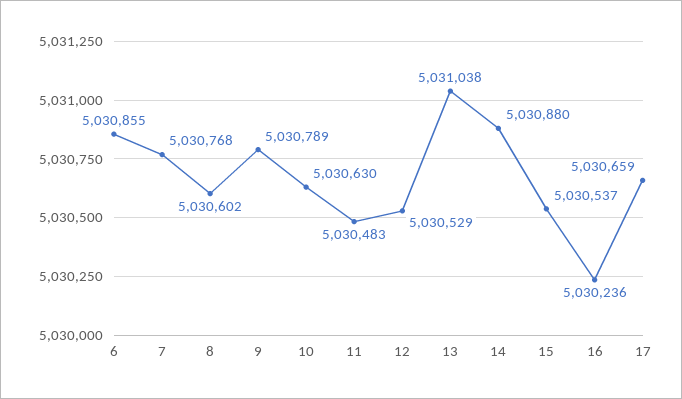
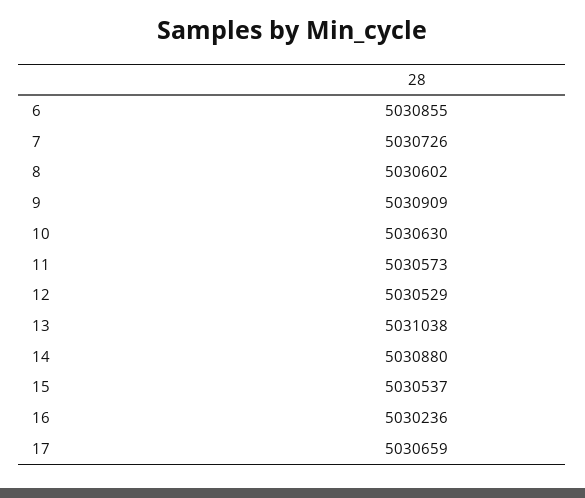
7: 5030768 -> 5030726
9: 5030789 -> 5030909
11: 5030483 -> 5030573

